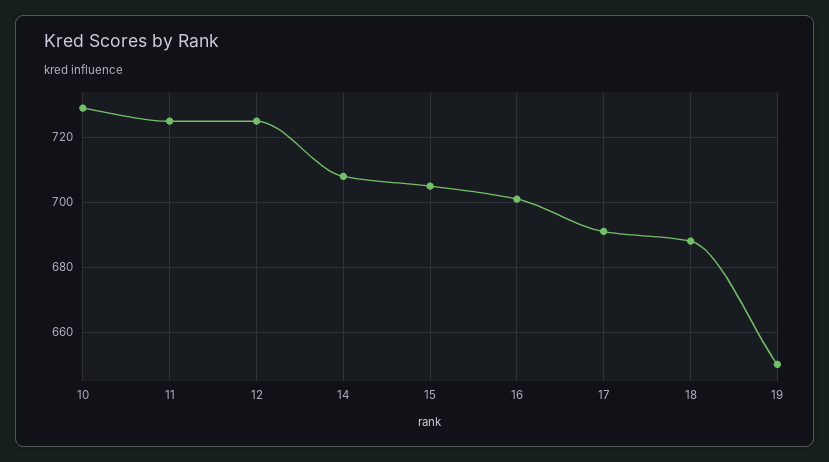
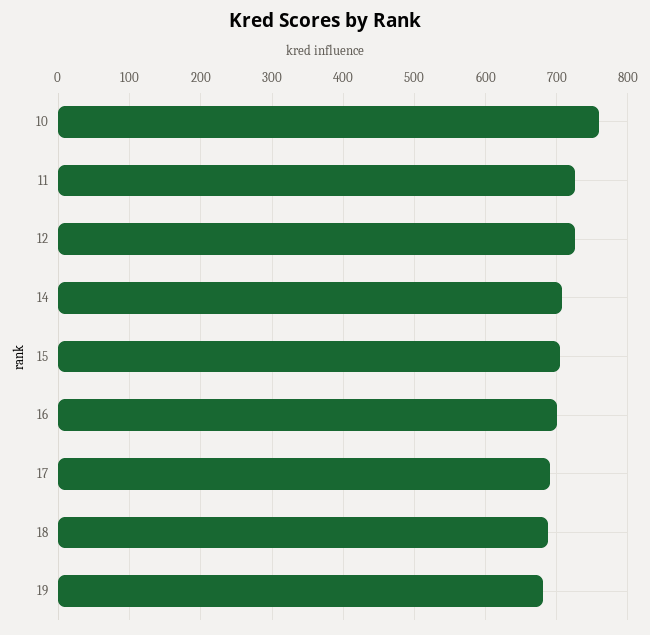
10: 730 -> 760
19: 650 -> 680

